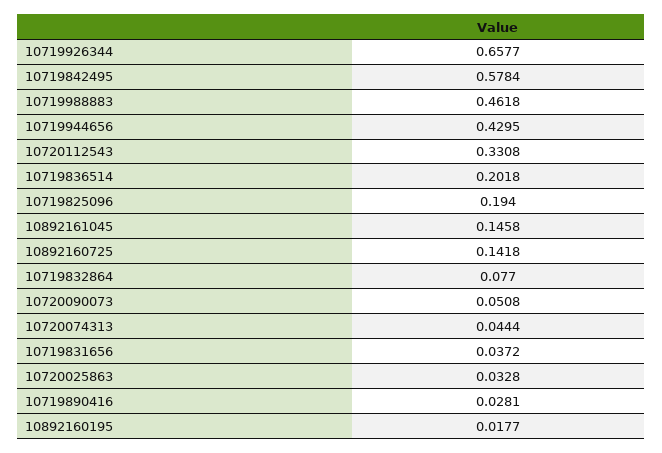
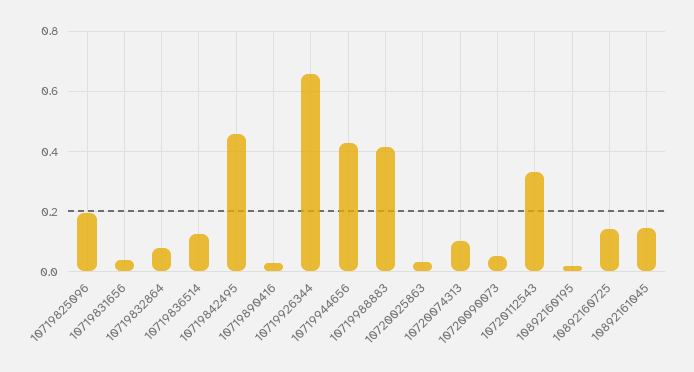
10719842495: 0.5784 -> 0.46
10719988883: 0.4618 -> 0.42
10719836514: 0.2018 -> 0.12
10720074313: 0.0444 -> 0.1

